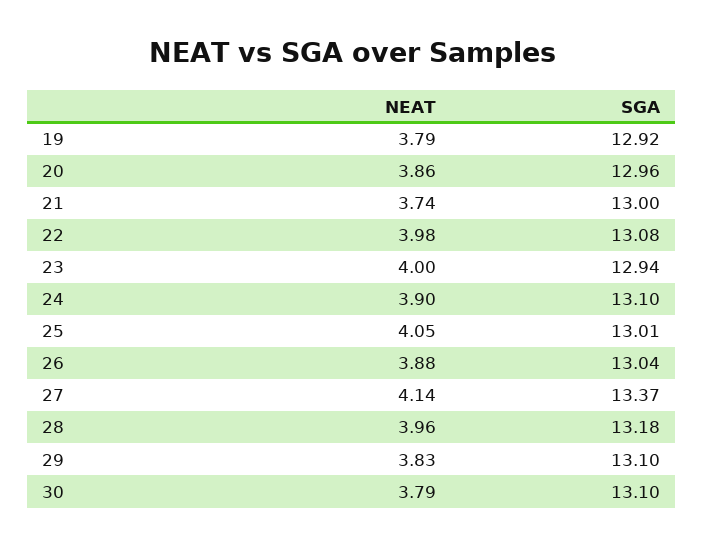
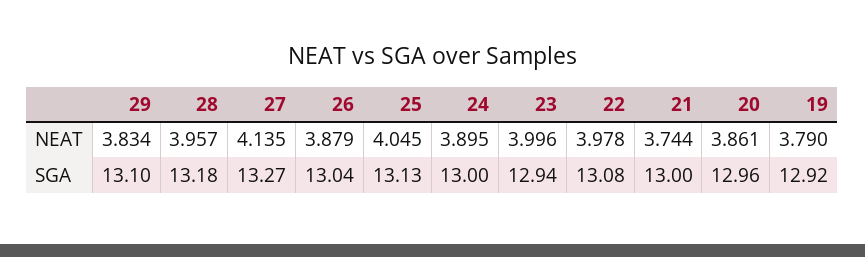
SGA, 24: 13.1 -> 13
SGA, 25: 13.01 -> 13.13
SGA, 27: 13.37 -> 13.27
NEAT, 30: 3.79 -> none
SGA, 30: 13.1 -> none

